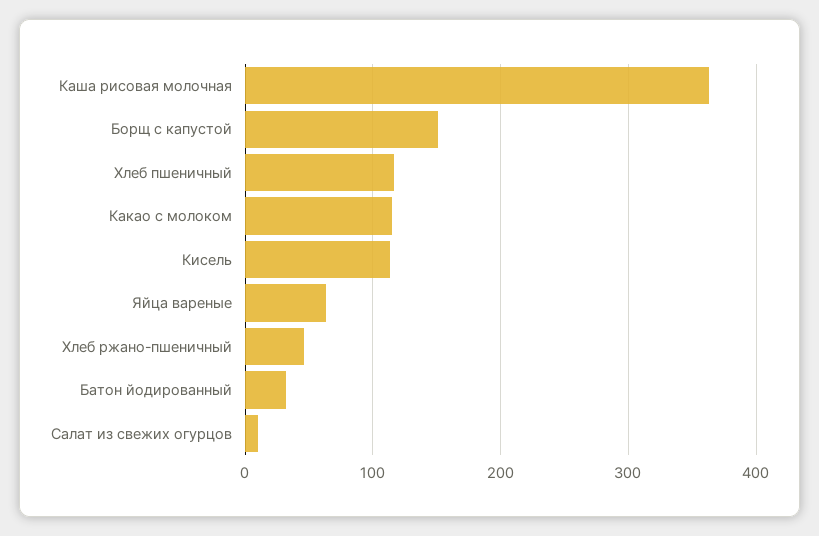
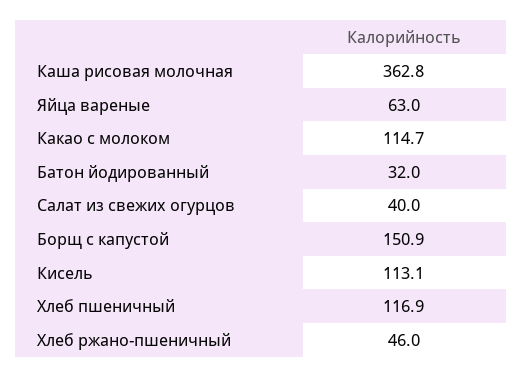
Салат из свежих огурцов: 10 -> 40

